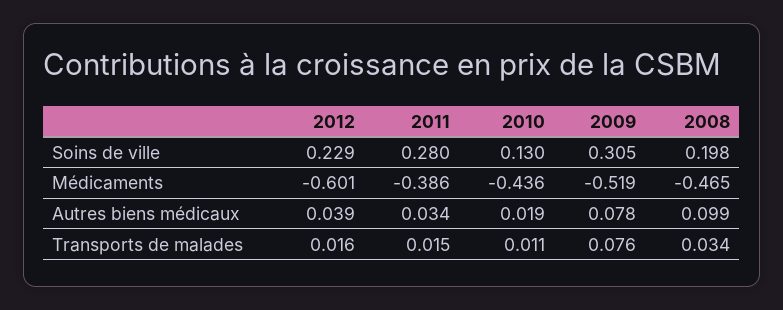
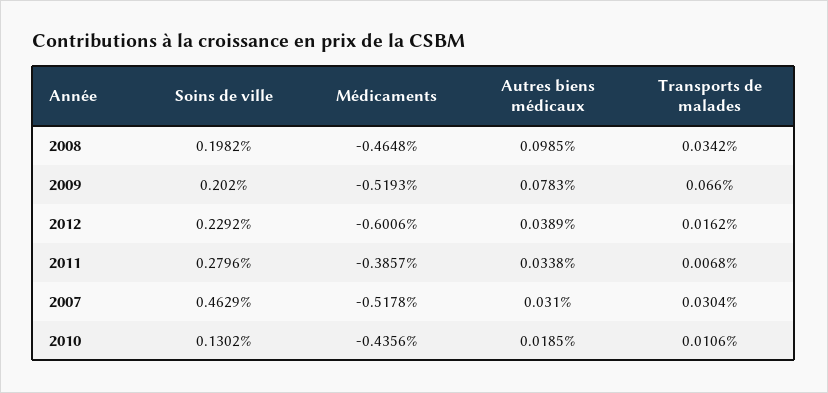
2009, Soins de ville: 0.305 -> 0.202
2011, Transports de malades: 0.015 -> 0.0068
2009, Transports de malades: 0.076 -> 0.066
2007, Soins de ville: none -> 0.4629
2007, Médicaments: none -> -0.5178
2007, Autres biens médicaux: none -> 0.031
2007, Transports de malades: none -> 0.0304

